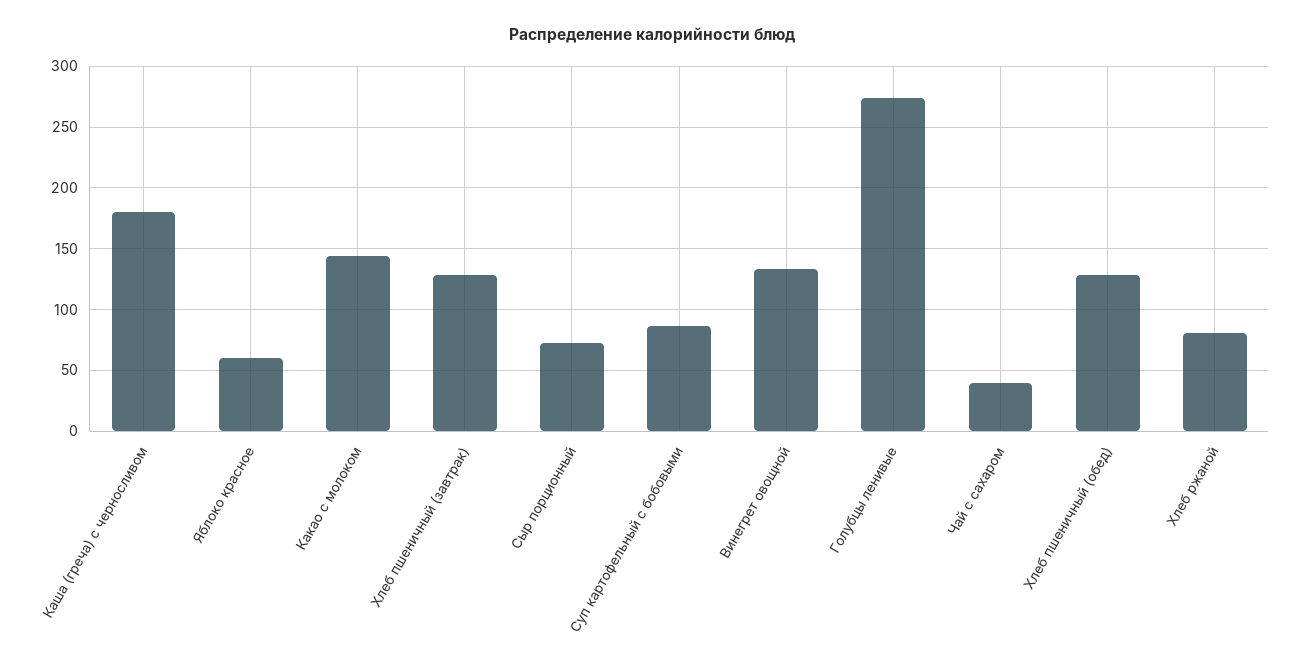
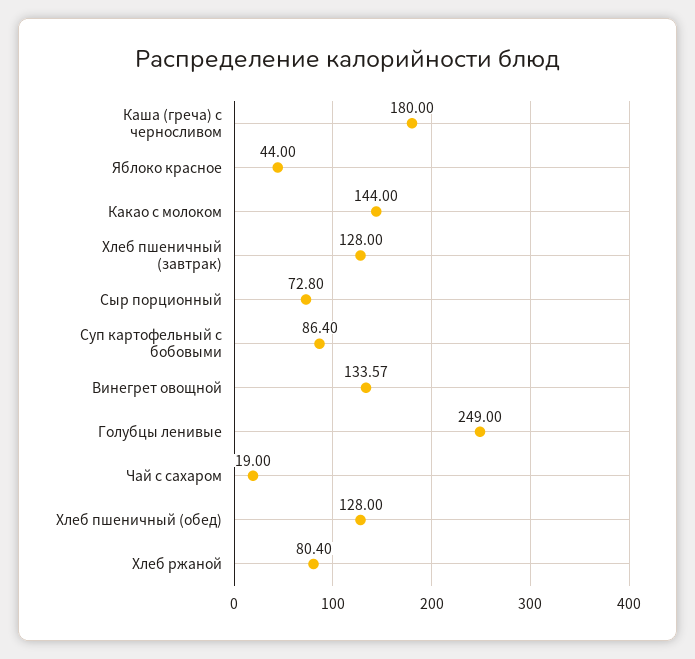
Яблоко красное: 60 -> 44
Голубцы ленивые: 275 -> 249
Чай с сахаром: 40 -> 19

